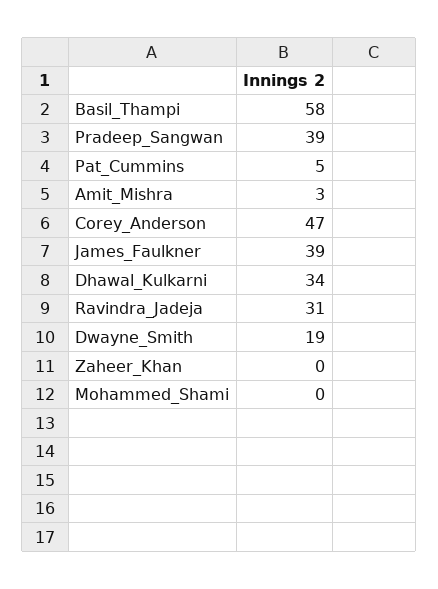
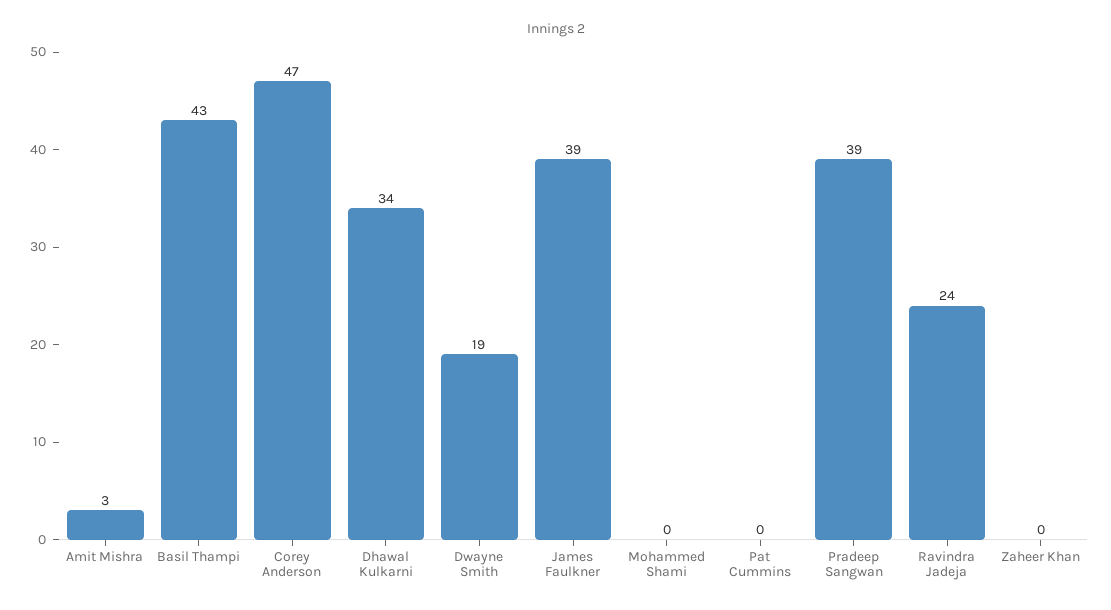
Basil_Thampi: 58 -> 43
Pat_Cummins: 5 -> 0
Ravindra_Jadeja: 31 -> 24

